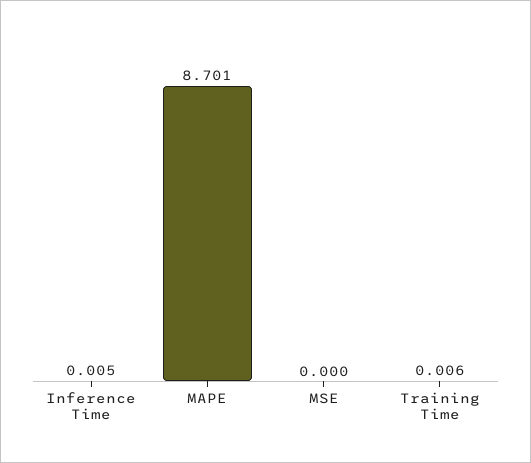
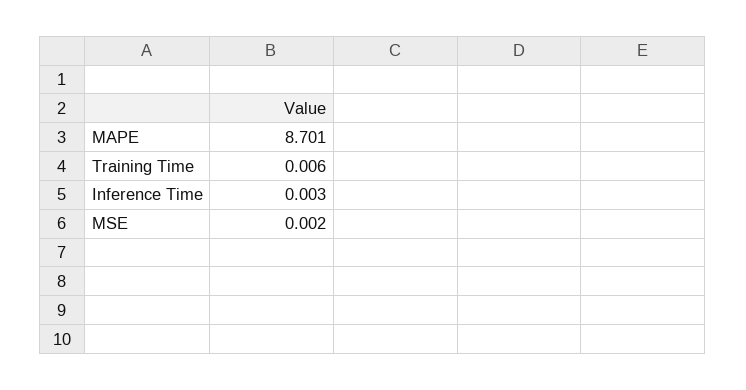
Inference Time: 0.005 -> 0.003
MSE: 0 -> 0.002

